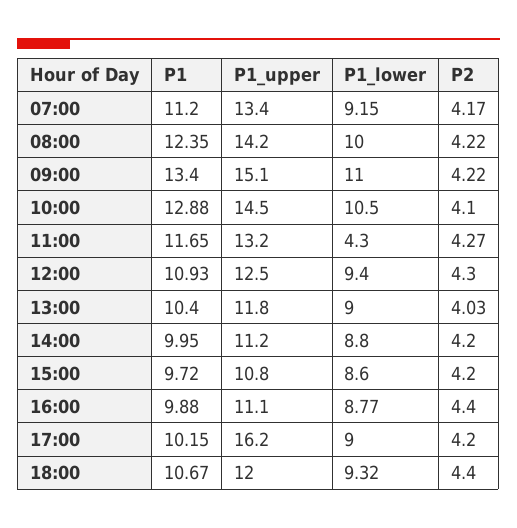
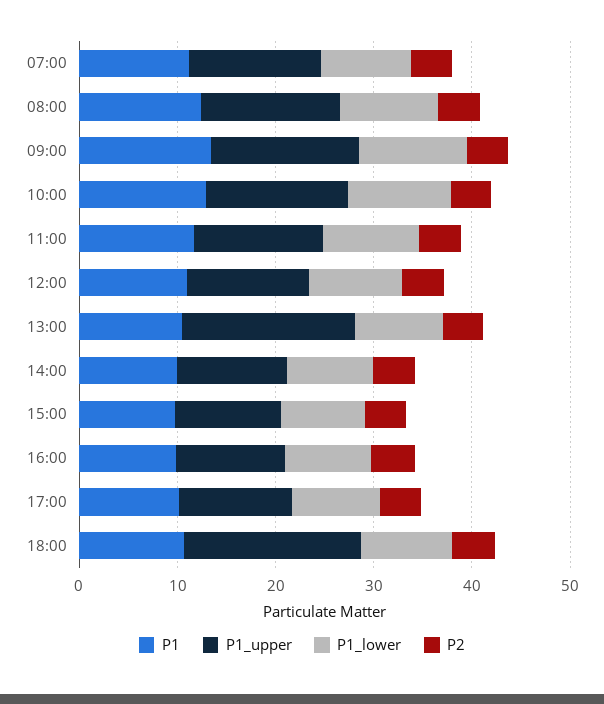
P1_lower, 11:00: 4.3 -> 10
P1_upper, 13:00: 11.8 -> 18
P1_upper, 17:00: 16.2 -> 12
P1_upper, 18:00: 12 -> 18

